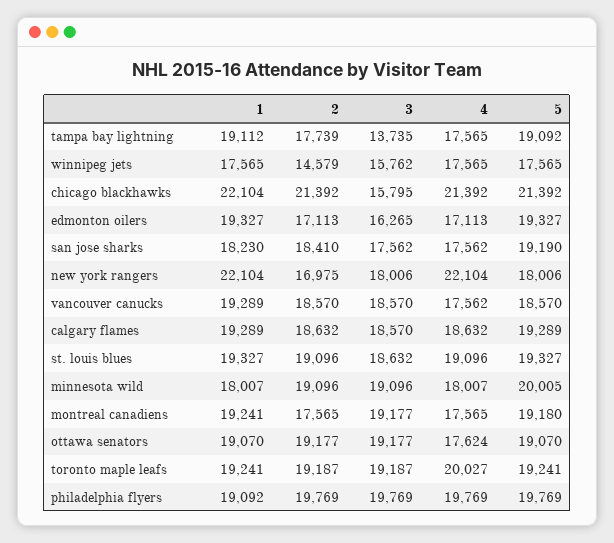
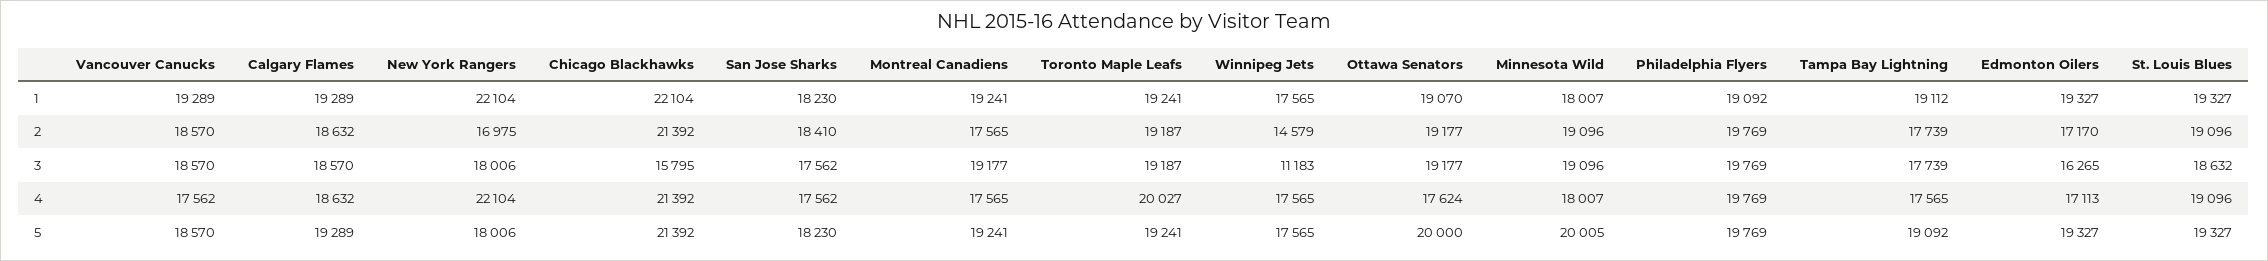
3, tampa bay lightning: 13735 -> 17739
3, winnipeg jets: 15762 -> 11183
2, edmonton oilers: 17113 -> 17170
5, san jose sharks: 19190 -> 18230
5, montreal canadiens: 19180 -> 19241
5, ottawa senators: 19070 -> 20000

